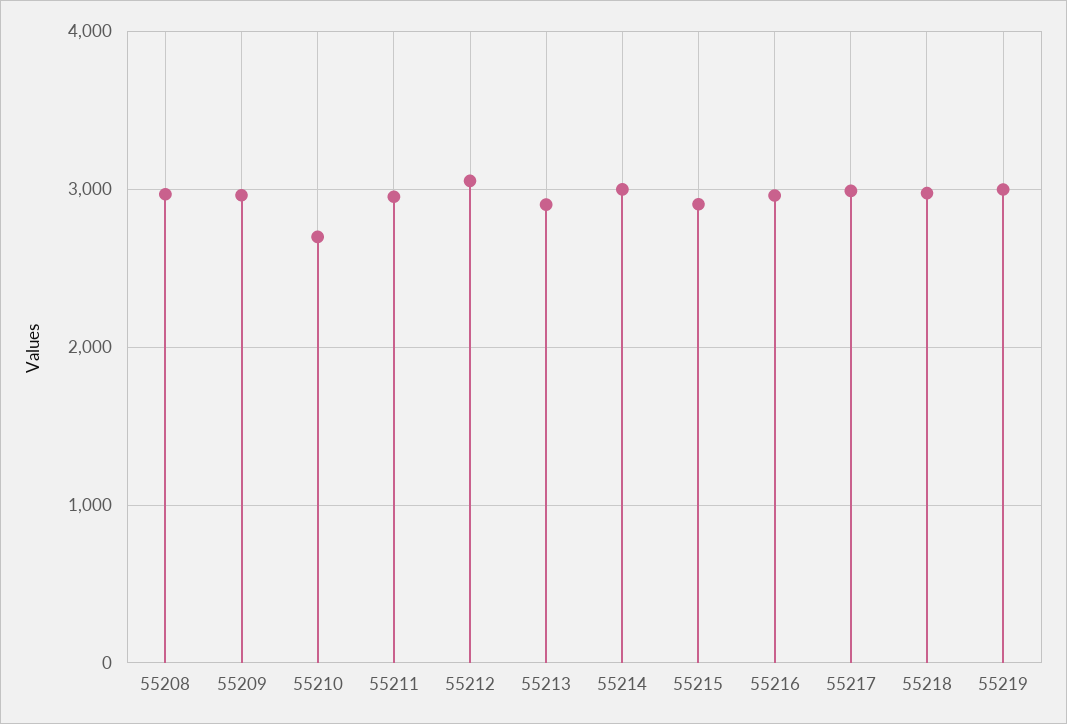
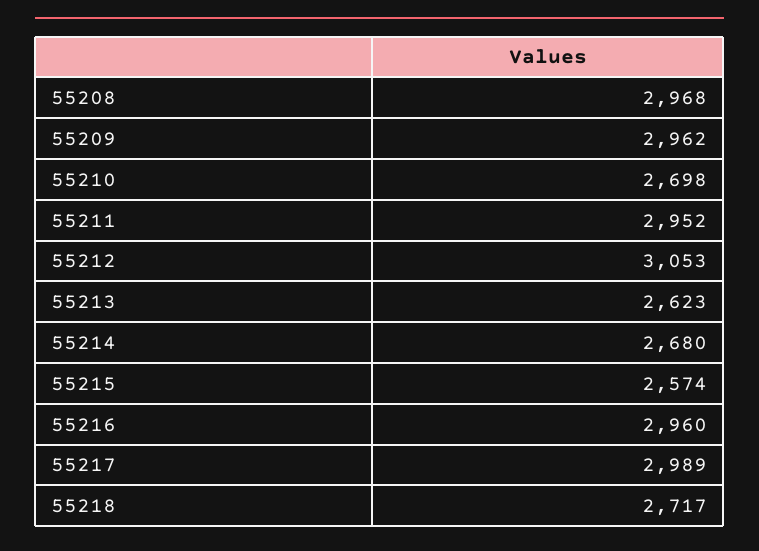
55213: 2900 -> 2623
55214: 3000 -> 2680
55215: 2900 -> 2574
55218: 3000 -> 2717
55219: 3000 -> none

